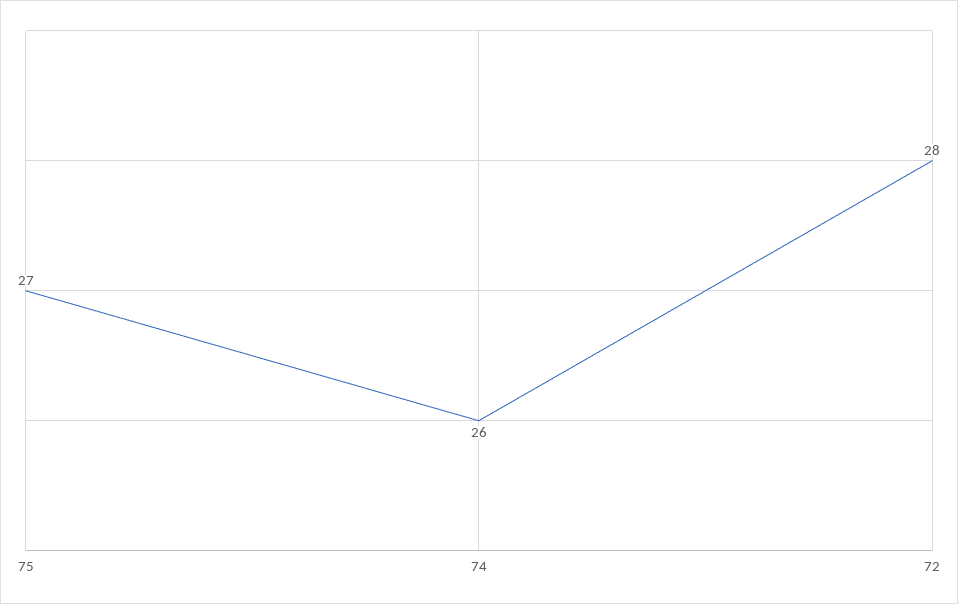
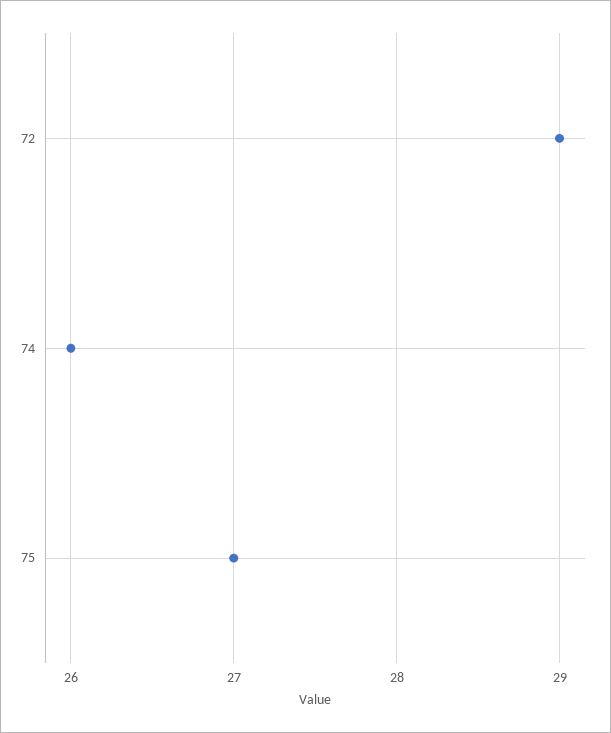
72: 28 -> 29

